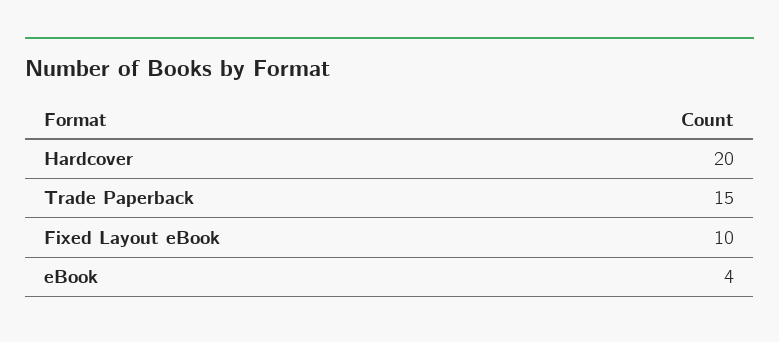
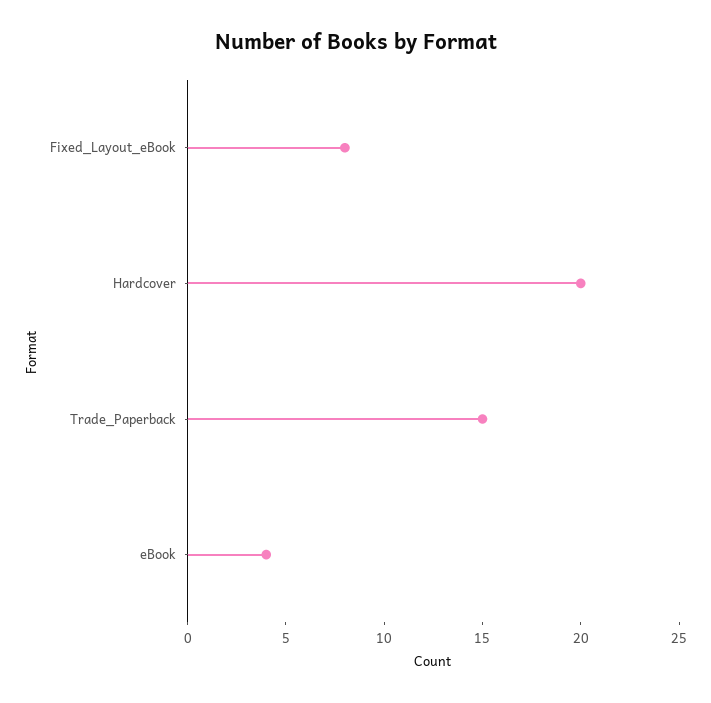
Fixed Layout eBook: 10 -> 8

